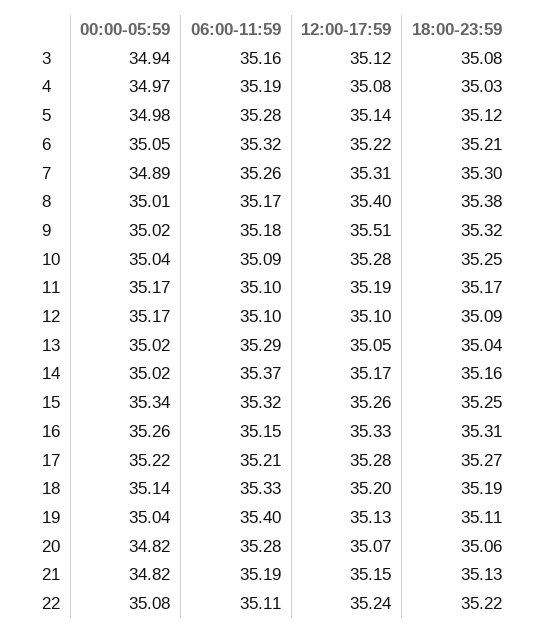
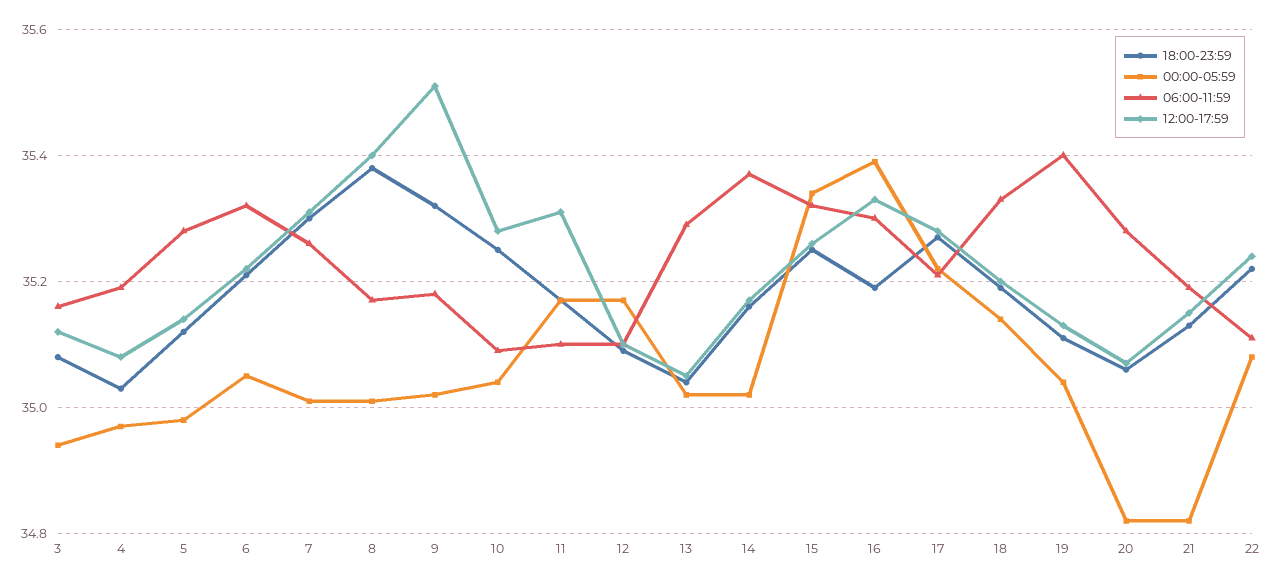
00:00-05:59, 7: 34.89 -> 35
12:00-17:59, 11: 35.19 -> 35.3
00:00-05:59, 16: 35.26 -> 35.4
06:00-11:59, 16: 35.15 -> 35.3
18:00-23:59, 16: 35.31 -> 35.2

